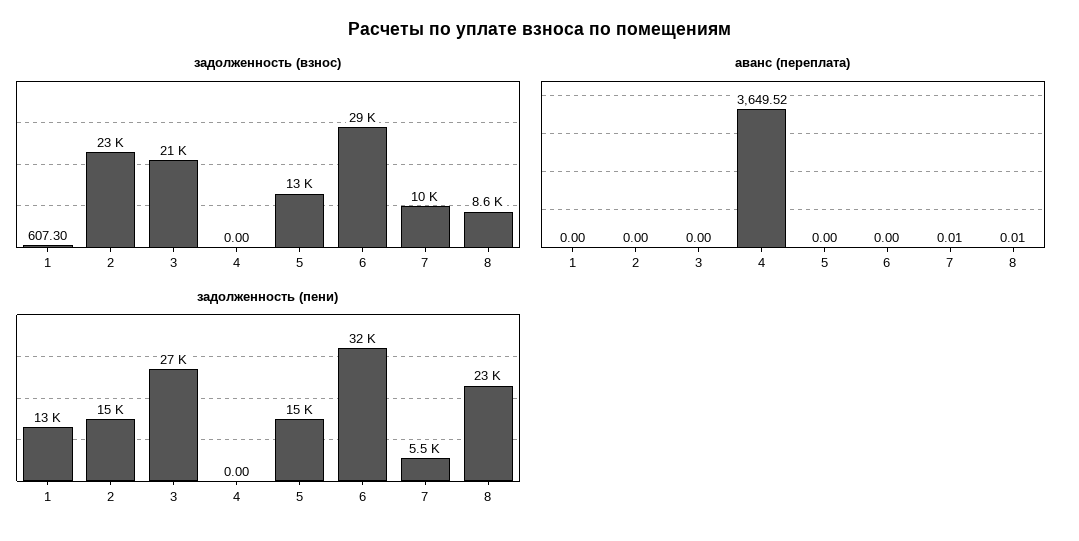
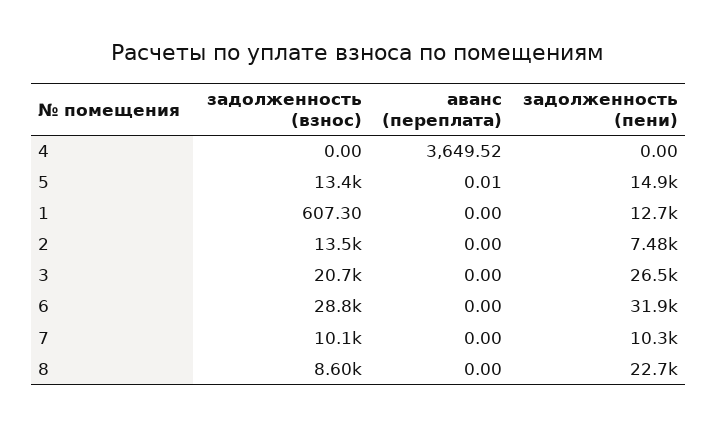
задолженность (взнос), 2: 23000 -> 13500
аванс (переплата), 5: 0 -> 0.01
аванс (переплата), 7: 0.01 -> 0
аванс (переплата), 8: 0.01 -> 0
задолженность (пени), 2: 15000 -> 7480
задолженность (пени), 7: 5500 -> 10300

